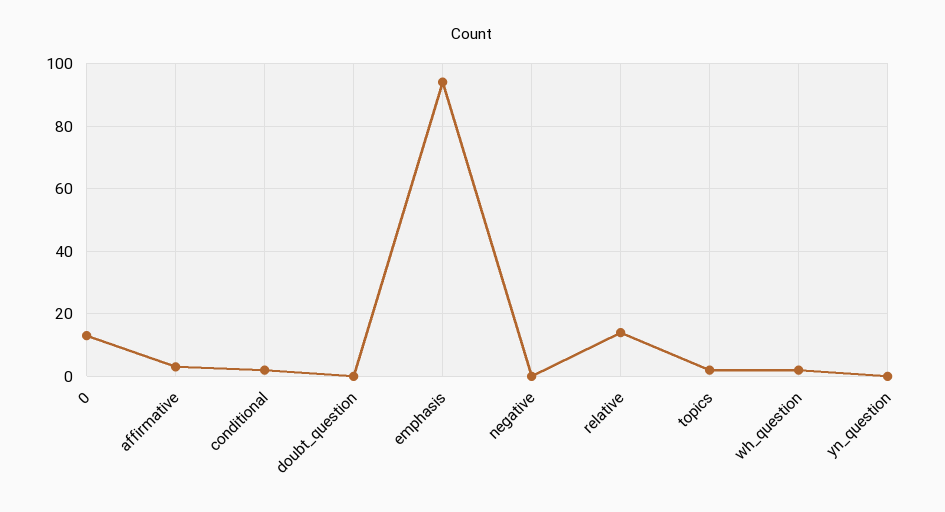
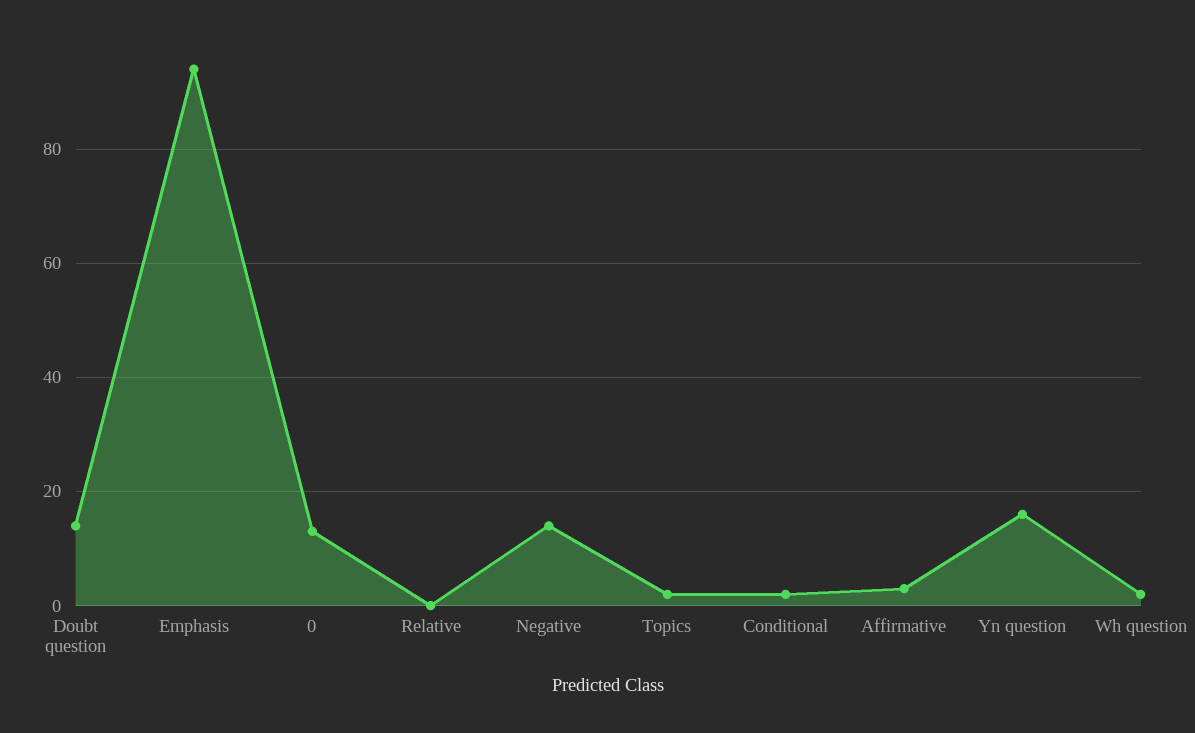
doubt_question: 0 -> 15
negative: 0 -> 15
relative: 15 -> 0
yn_question: 0 -> 15

